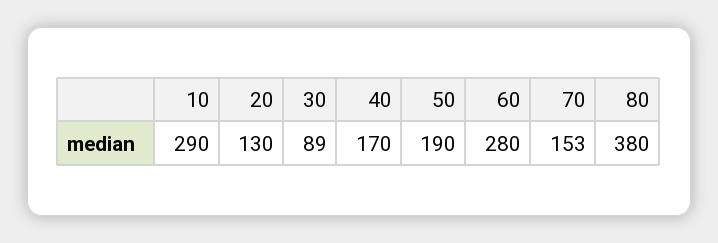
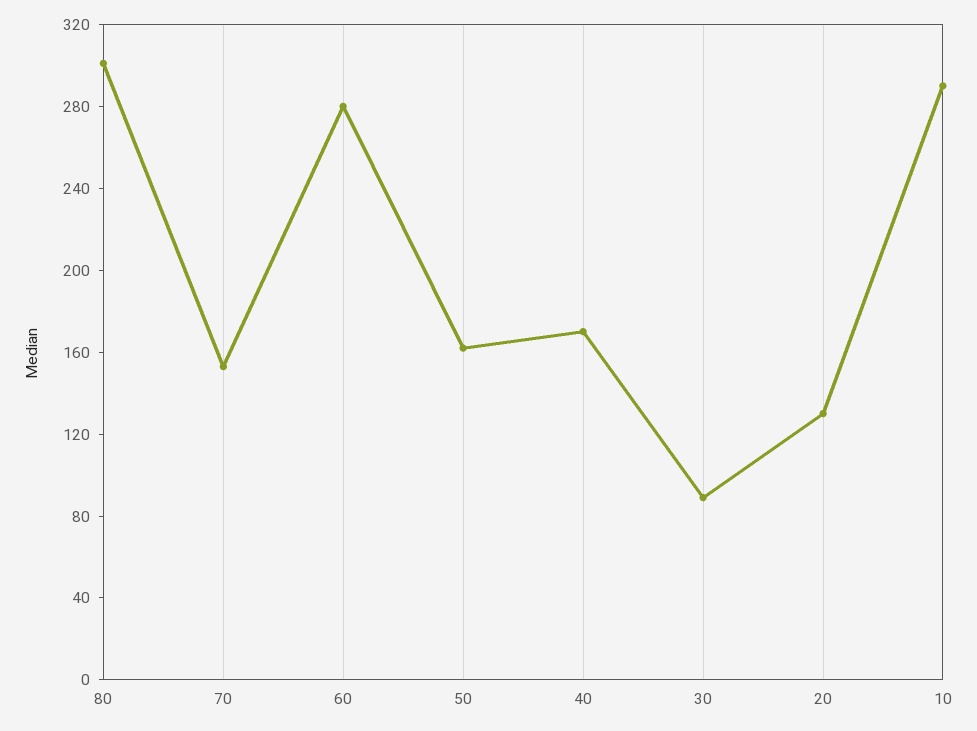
50: 190 -> 160
80: 380 -> 300

